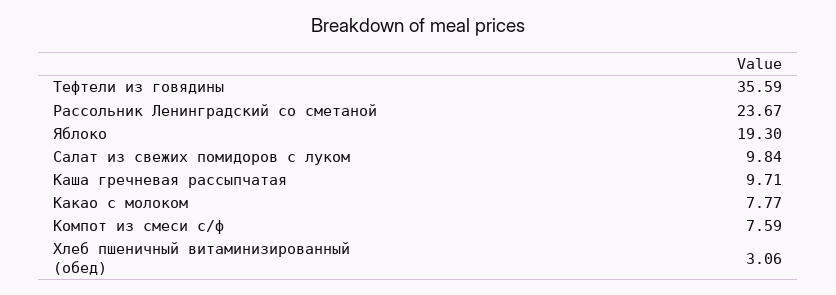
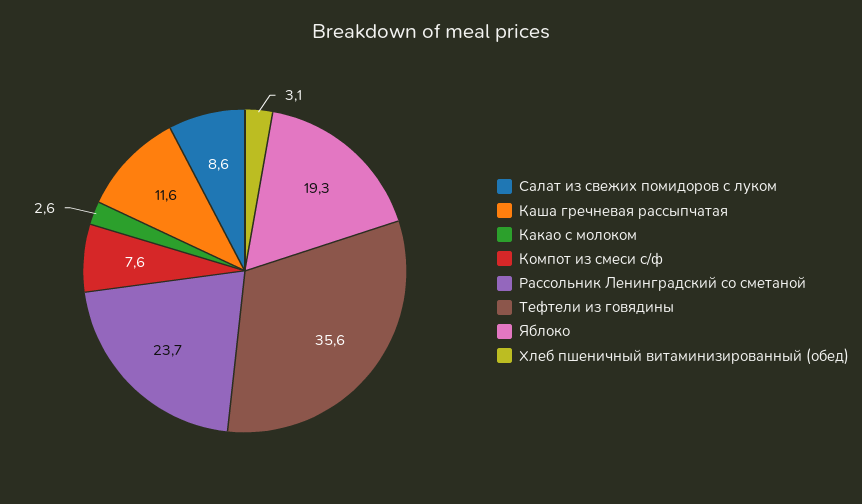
Салат из свежих помидоров с луком: 9.84 -> 8.6
Каша гречневая рассыпчатая: 9.71 -> 11.6
Какао с молоком: 7.77 -> 2.6

